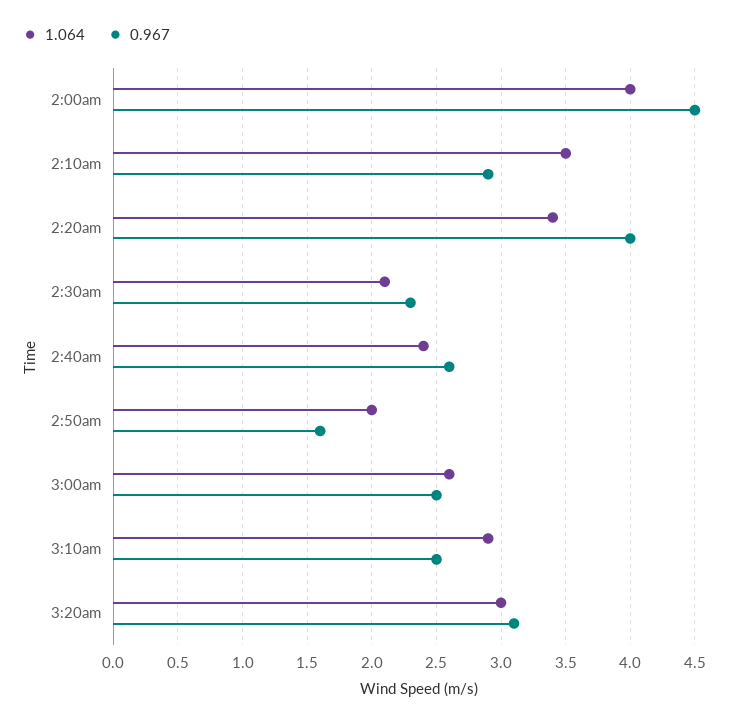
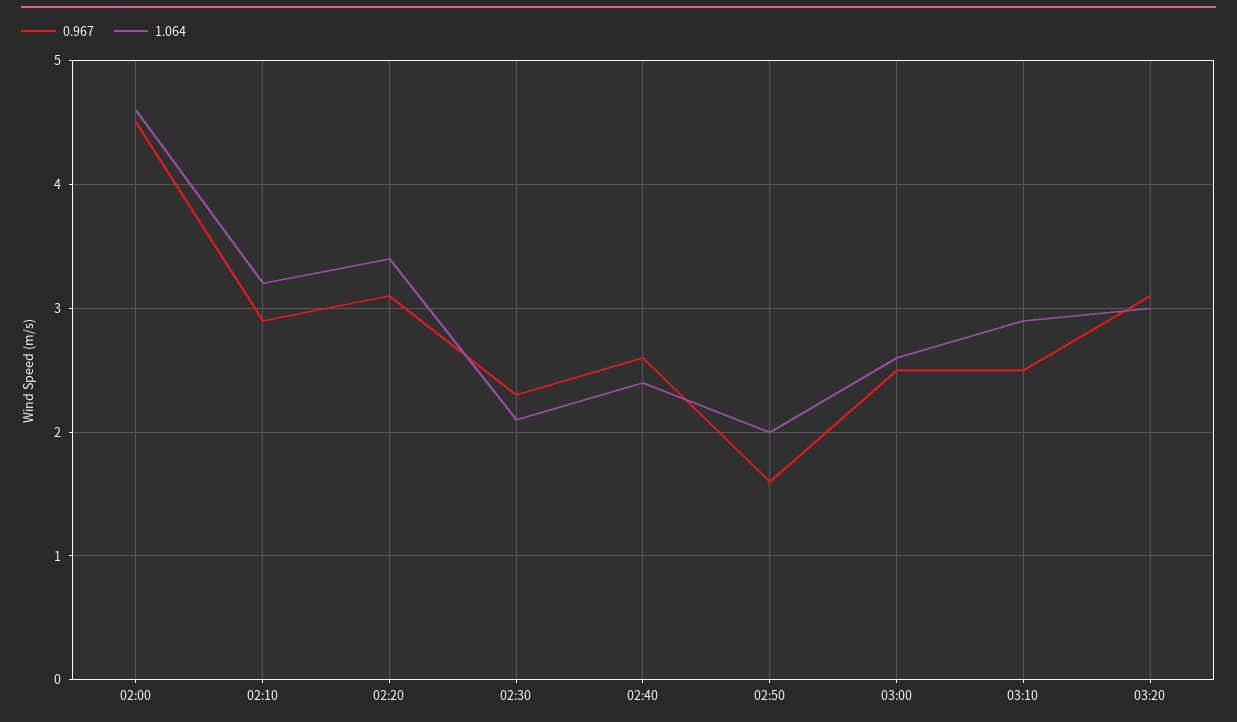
1.064, 2:00am: 4 -> 4.6
1.064, 2:10am: 3.5 -> 3.2
0.967, 2:20am: 4 -> 3.1

